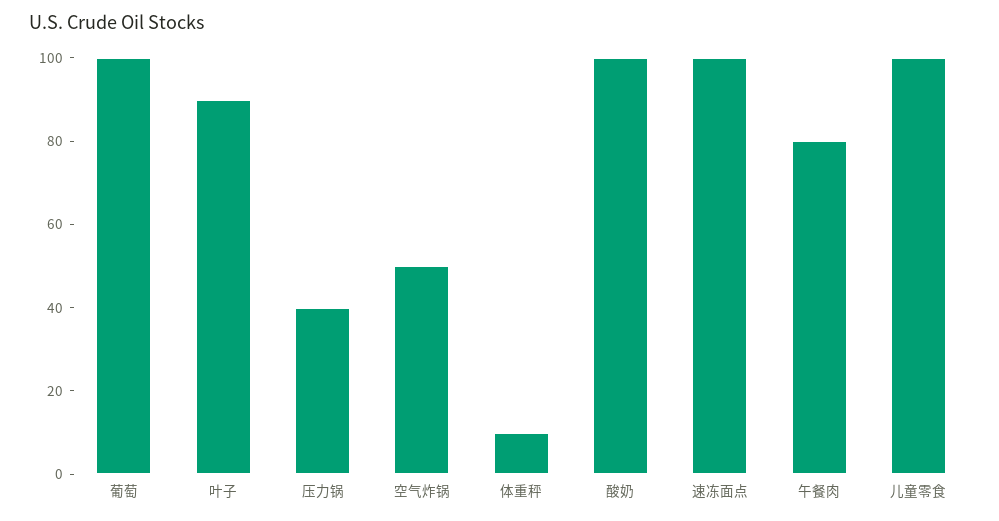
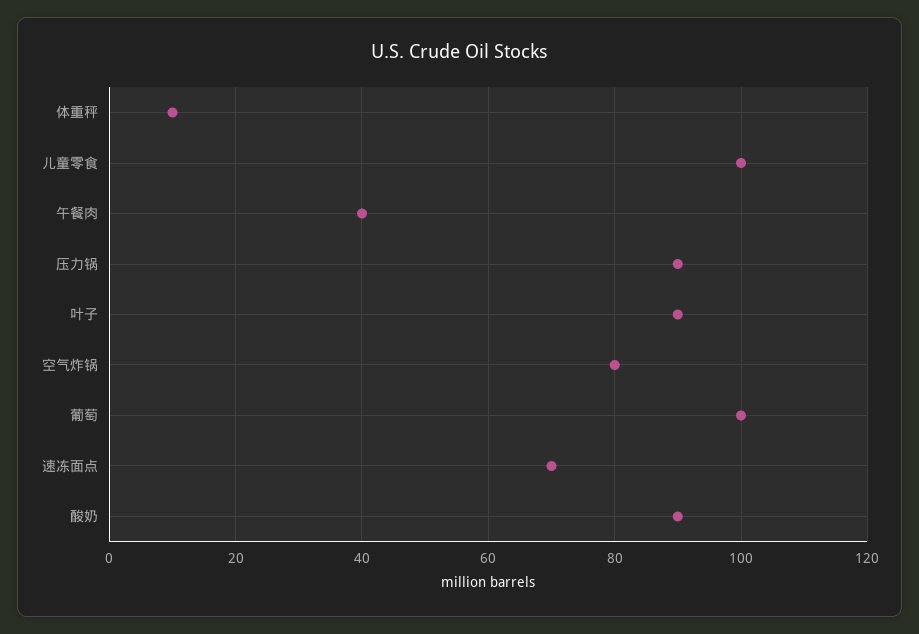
压力锅: 40 -> 90
空气炸锅: 50 -> 80
酸奶: 100 -> 90
速冻面点: 100 -> 70
午餐肉: 80 -> 40

